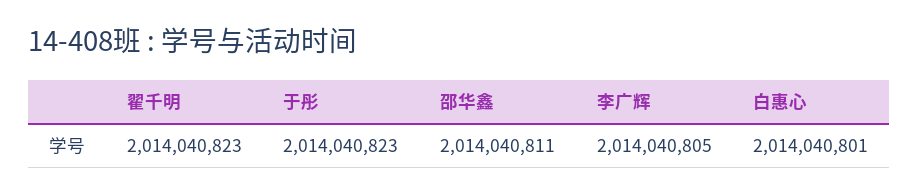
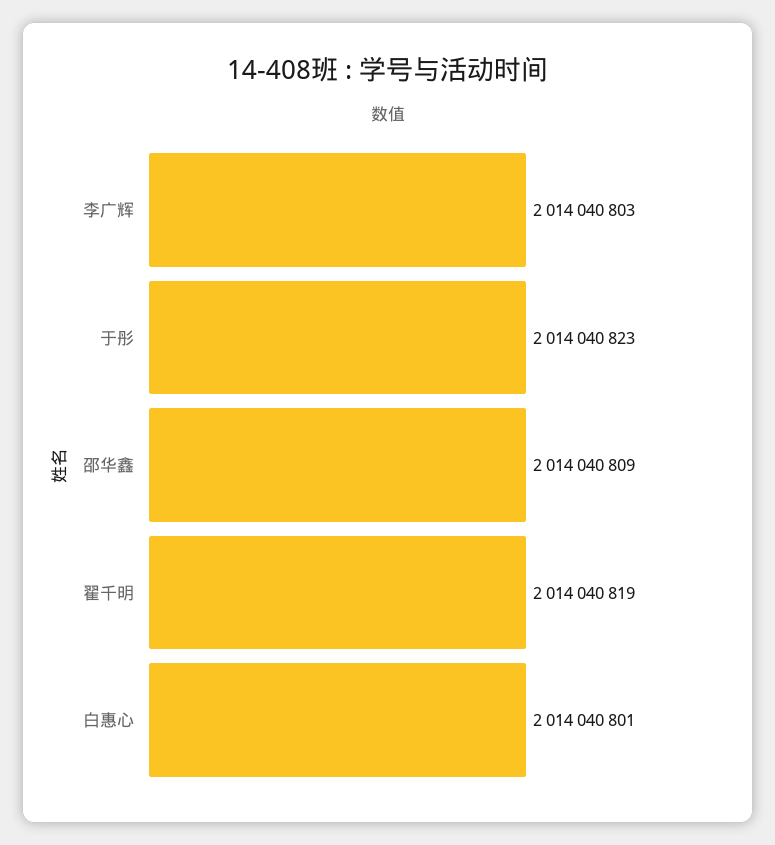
翟千明: 2014040823 -> 2014040819
邵华鑫: 2014040811 -> 2014040809
李广辉: 2014040805 -> 2014040803

